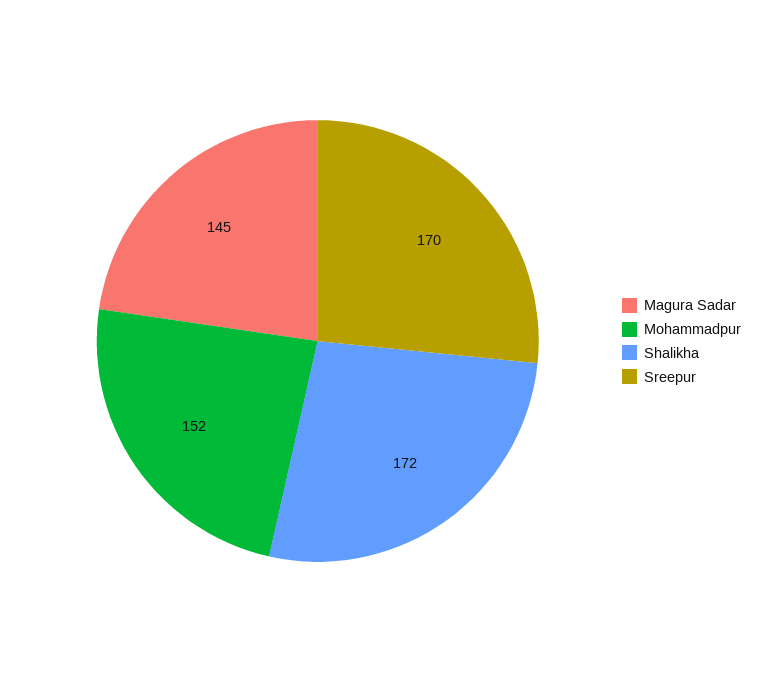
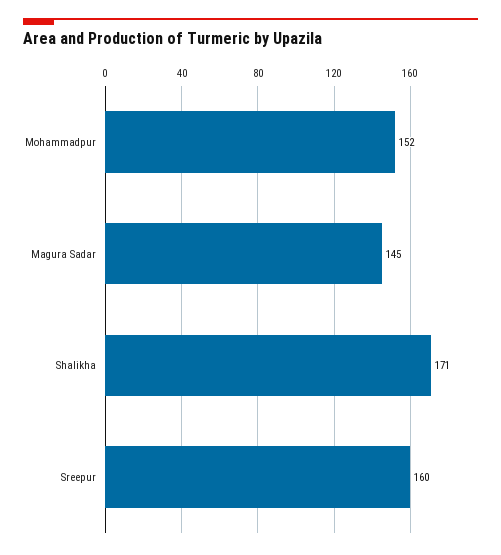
Shalikha: 172 -> 171
Sreepur: 170 -> 160

